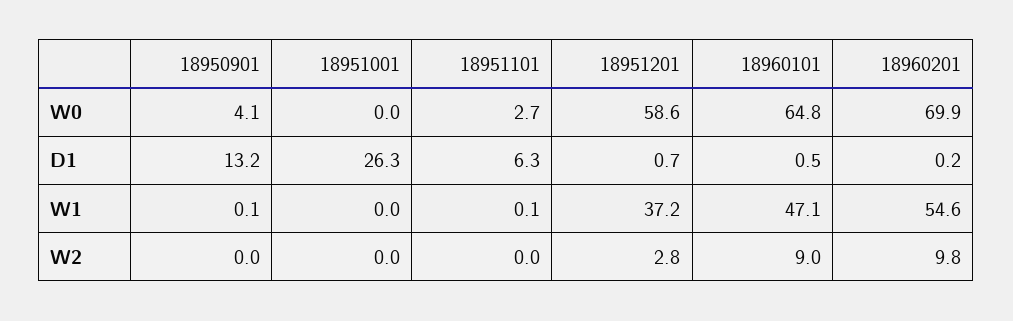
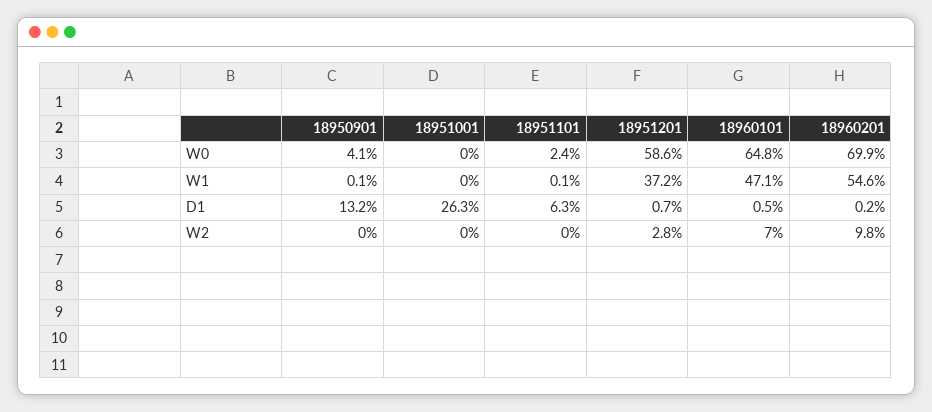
18951101, W0: 2.7 -> 2.4
18960101, W2: 9 -> 7

